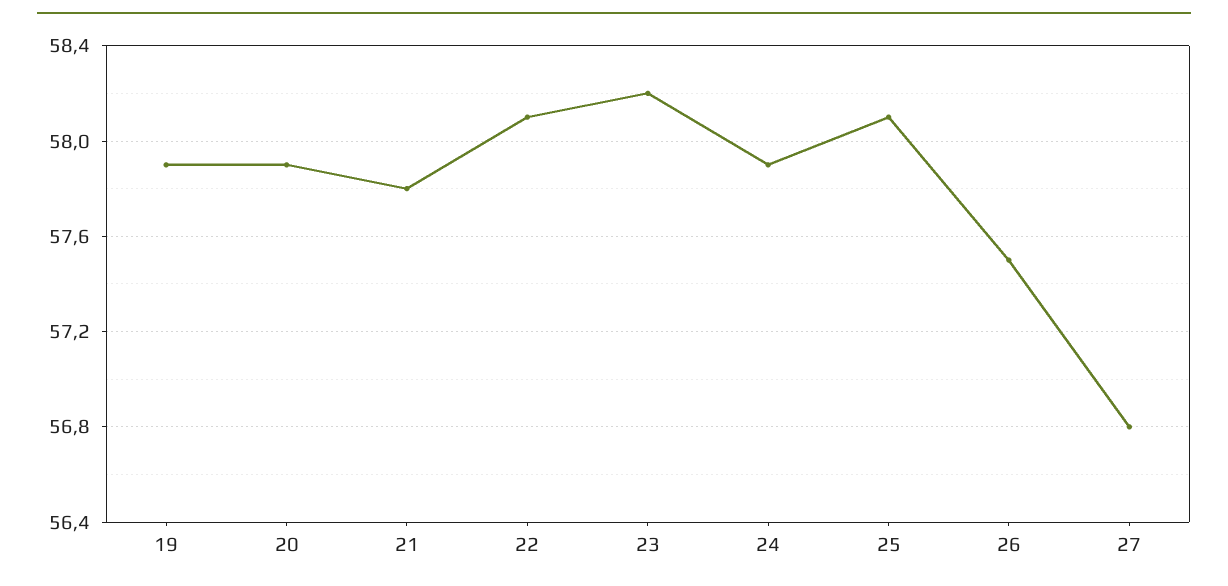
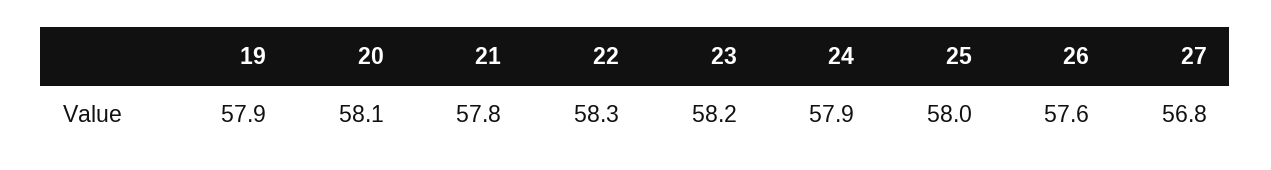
20: 57.9 -> 58.1
22: 58.1 -> 58.3
25: 58.1 -> 58
26: 57.5 -> 57.6

